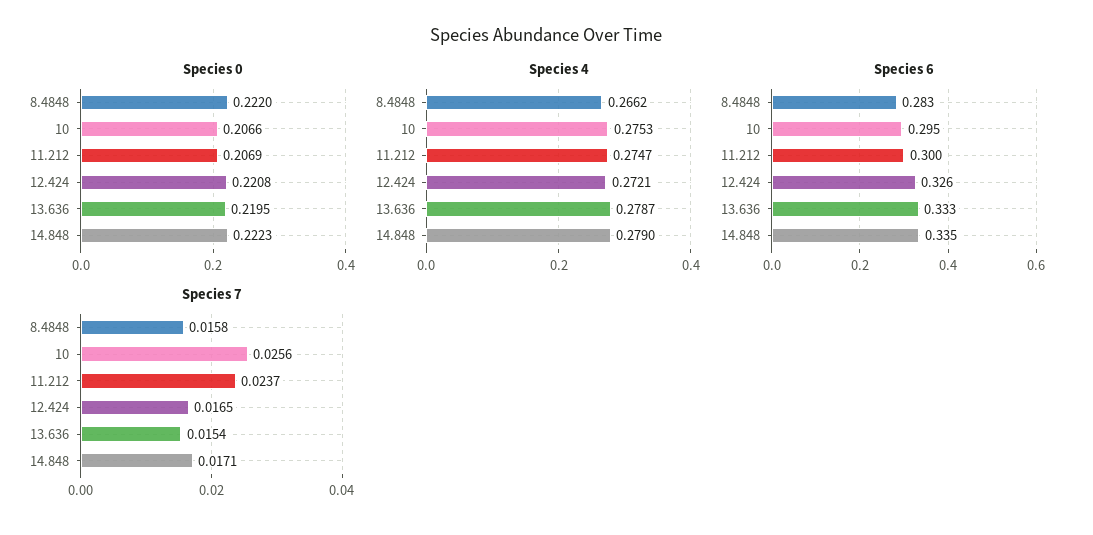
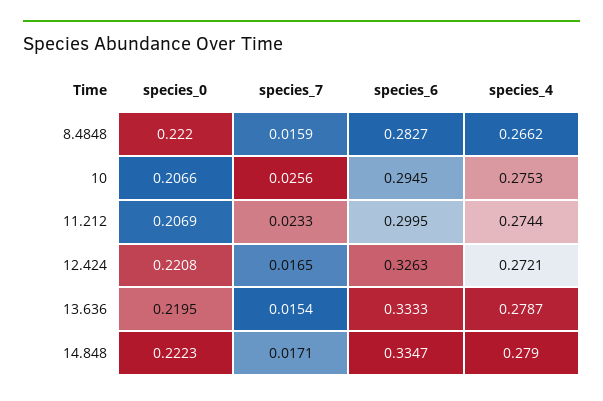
Species 4, 11.212: 0.2747 -> 0.2744
Species 7, 8.4848: 0.0158 -> 0.0159
Species 7, 11.212: 0.0237 -> 0.0233

